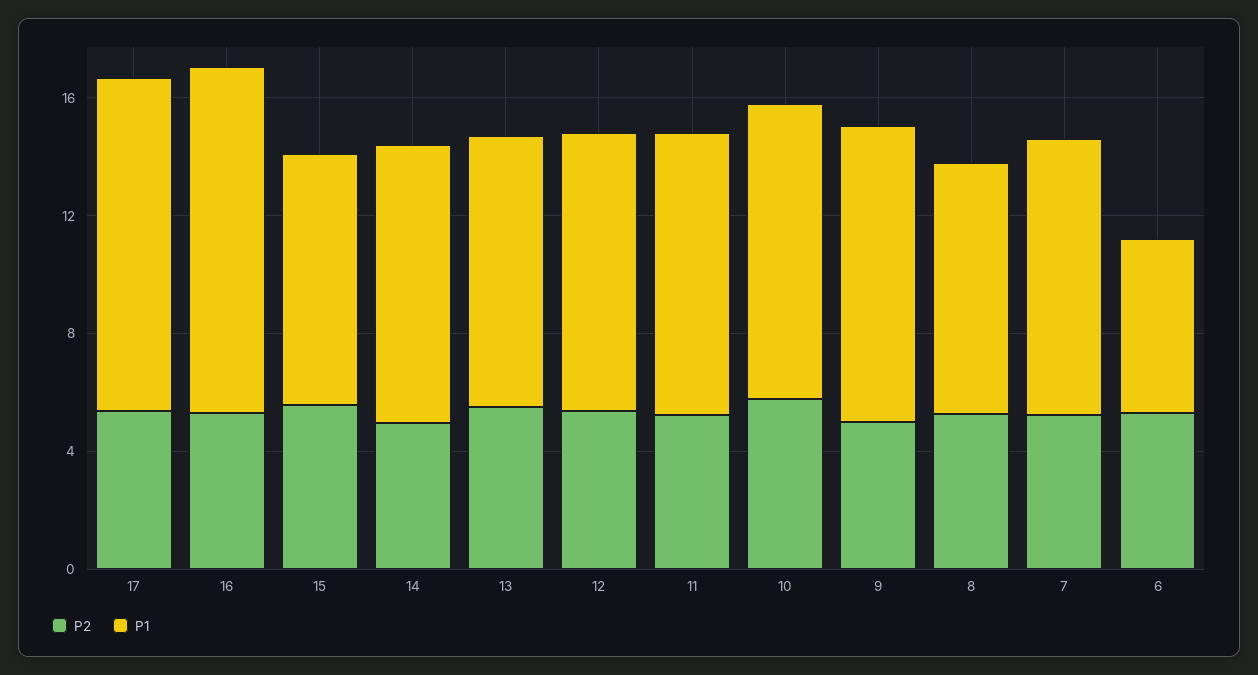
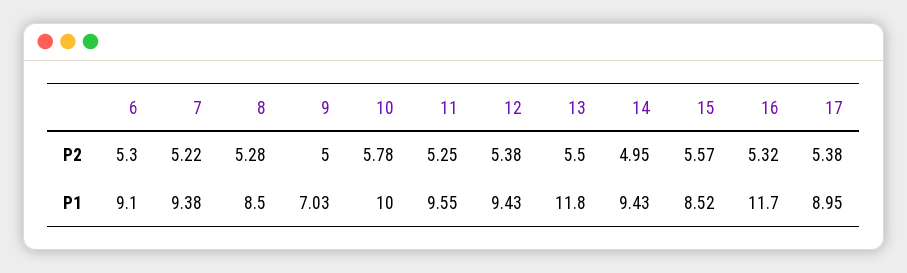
P1, 17: 11 -> 8.95
P1, 13: 9 -> 11.8
P1, 9: 10 -> 7.03
P1, 6: 6 -> 9.1

